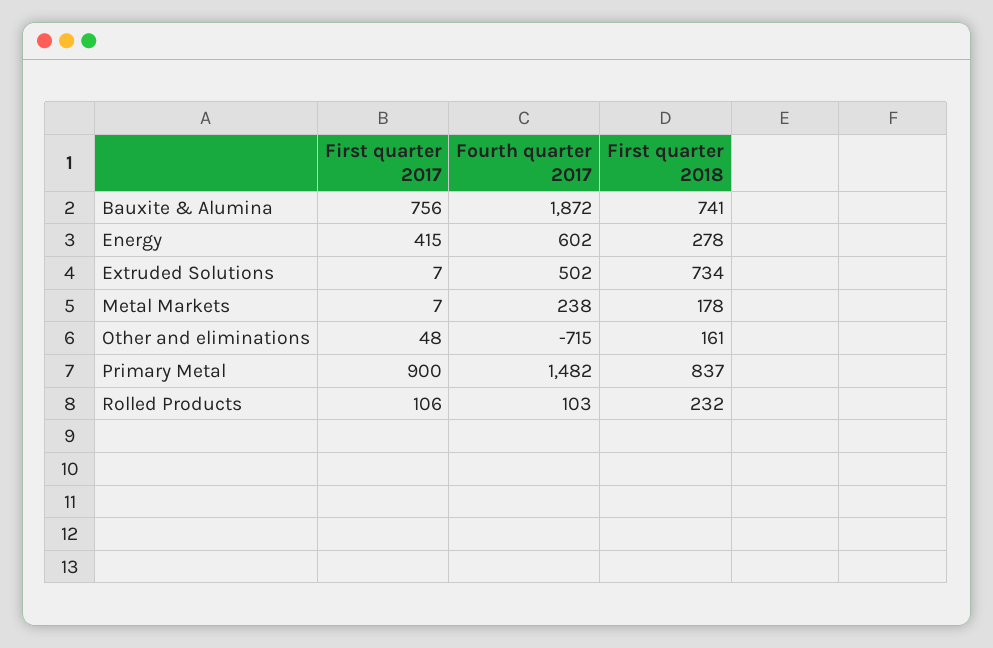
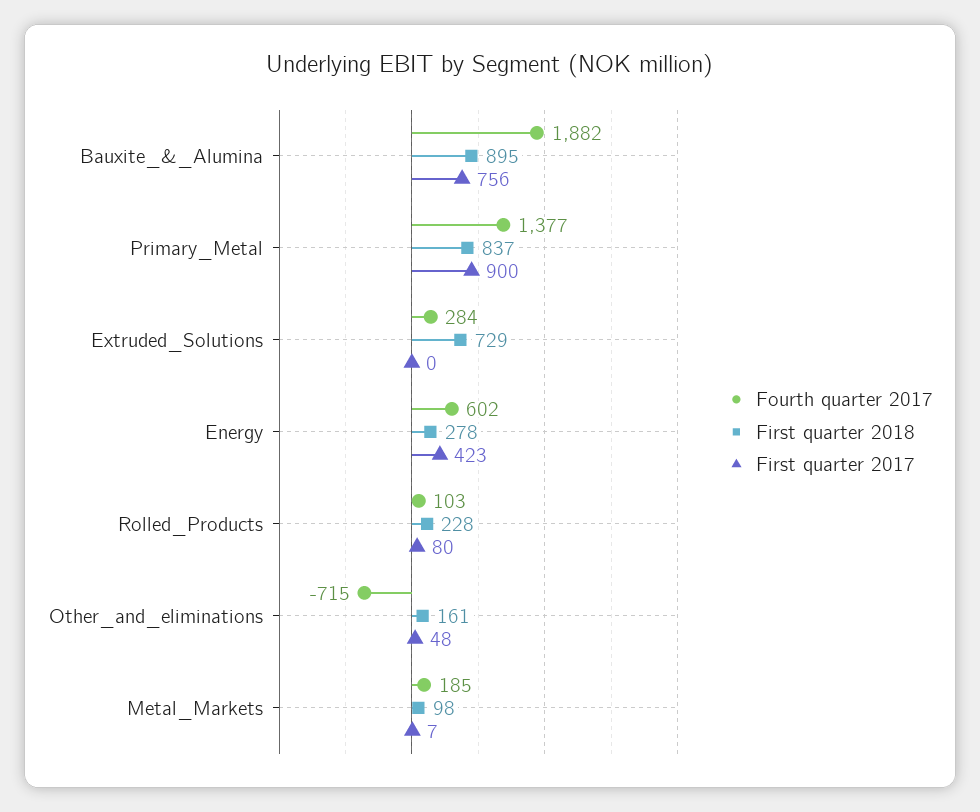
Fourth quarter 2017, Bauxite & Alumina: 1872 -> 1882
First quarter 2018, Bauxite & Alumina: 741 -> 895
First quarter 2017, Energy: 415 -> 423
First quarter 2017, Extruded Solutions: 7 -> 0
Fourth quarter 2017, Extruded Solutions: 502 -> 284
First quarter 2018, Extruded Solutions: 734 -> 729
Fourth quarter 2017, Metal Markets: 238 -> 185
First quarter 2018, Metal Markets: 178 -> 98
Fourth quarter 2017, Primary Metal: 1482 -> 1377
First quarter 2017, Rolled Products: 106 -> 80
First quarter 2018, Rolled Products: 232 -> 228

